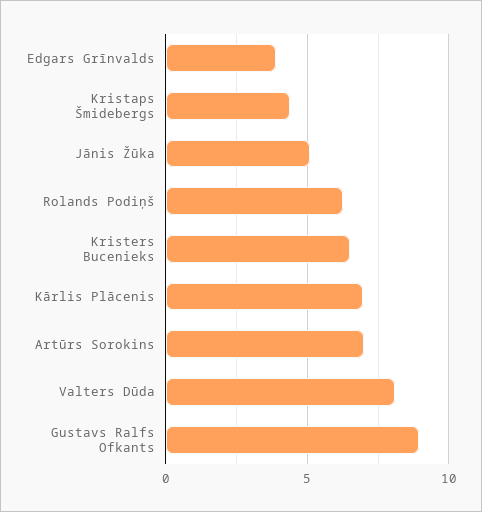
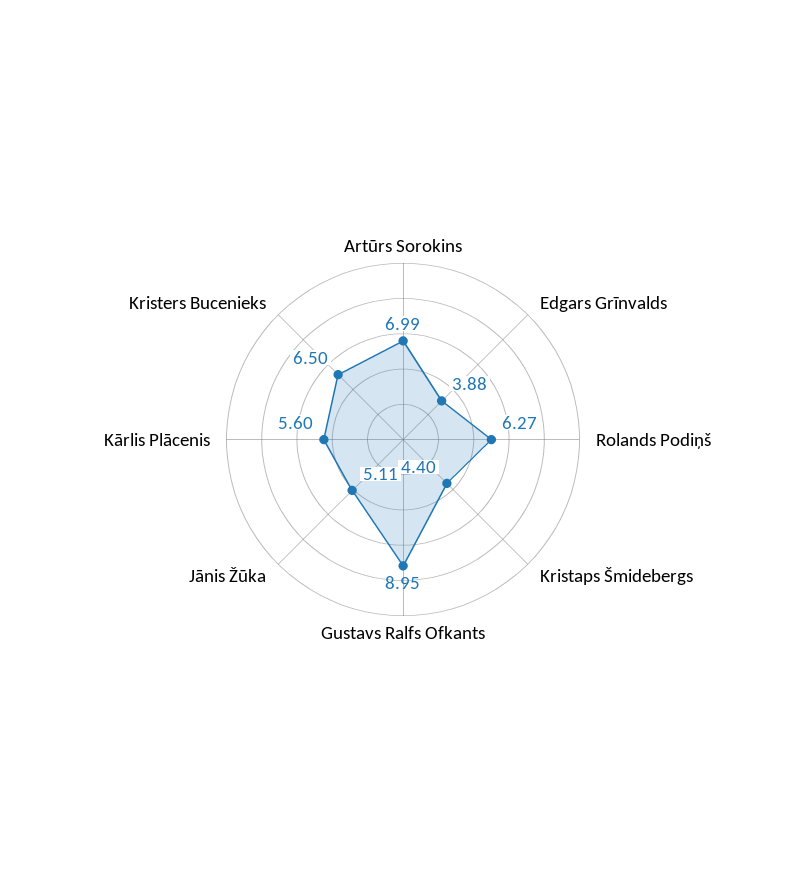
Kārlis Plācenis: 7 -> 5.6
Valters Dūda: 8 -> none

